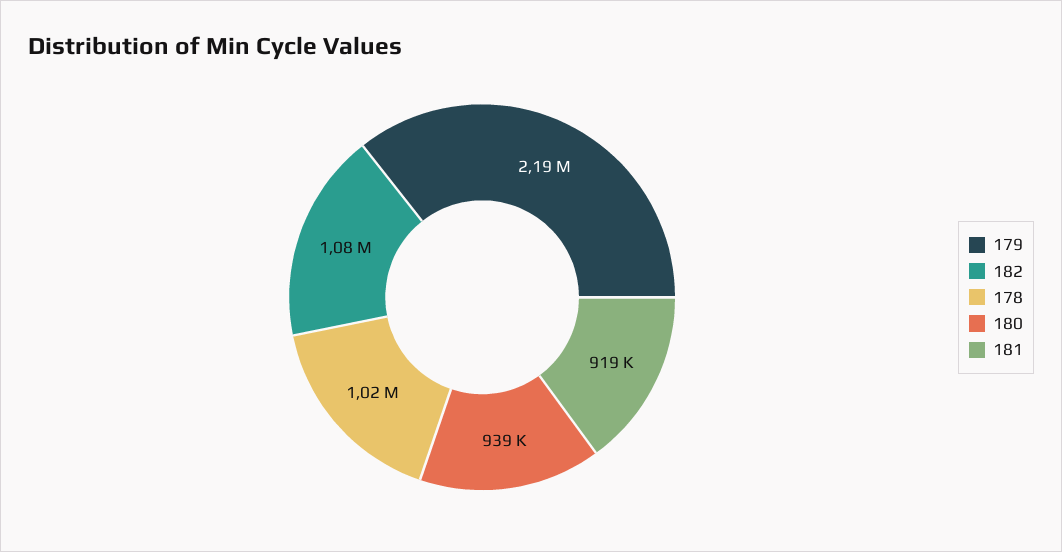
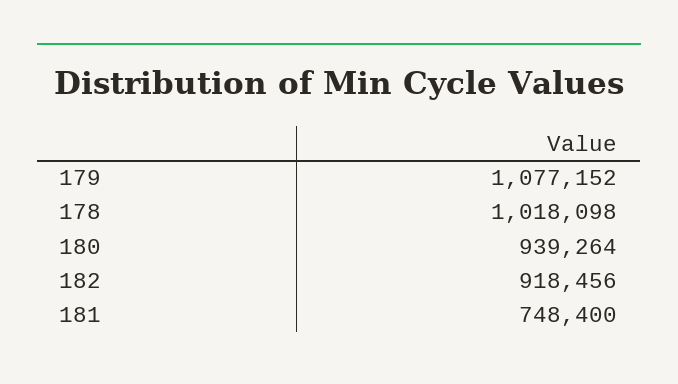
179: 2190000 -> 1077152
182: 1080000 -> 918456
181: 919000 -> 748400

